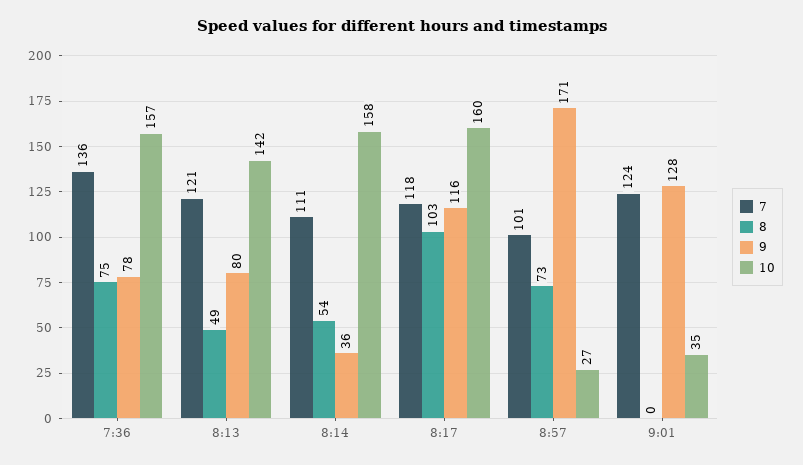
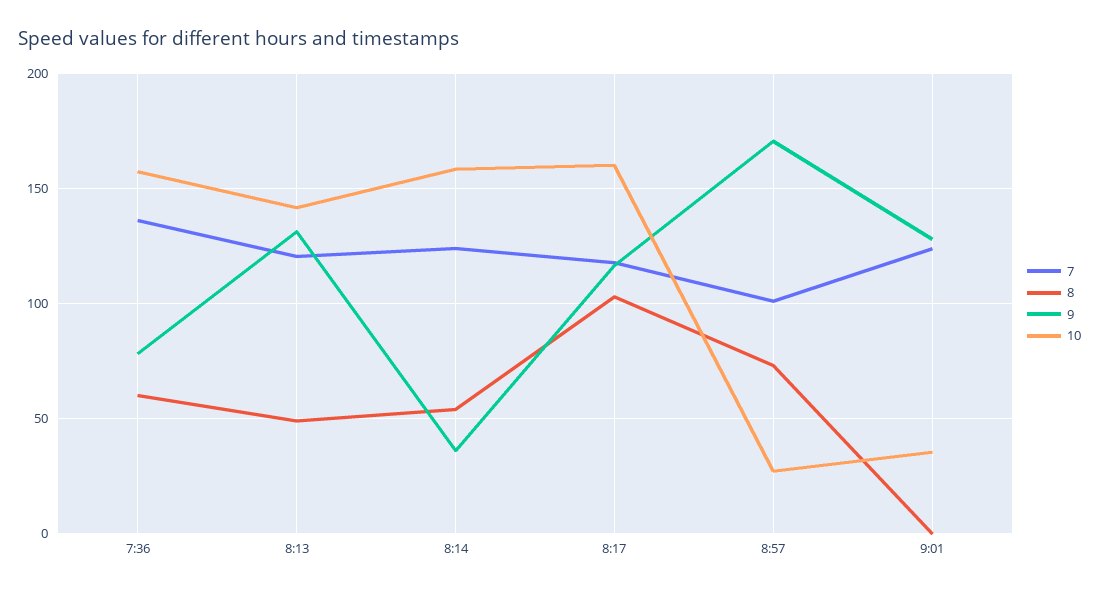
8, 7:36: 75 -> 60
9, 8:13: 80 -> 130
7, 8:14: 111 -> 125

